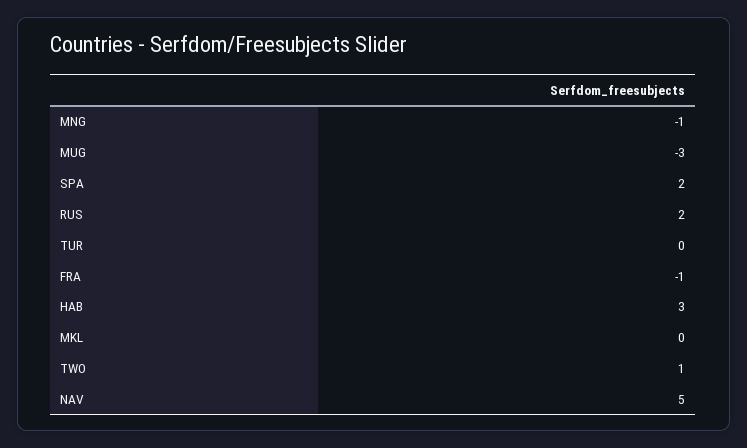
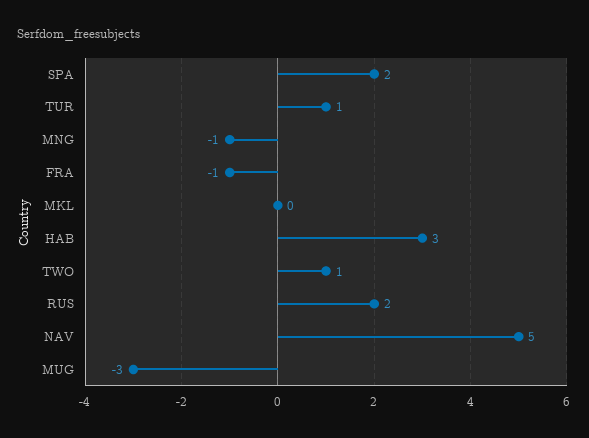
TUR: 0 -> 1

